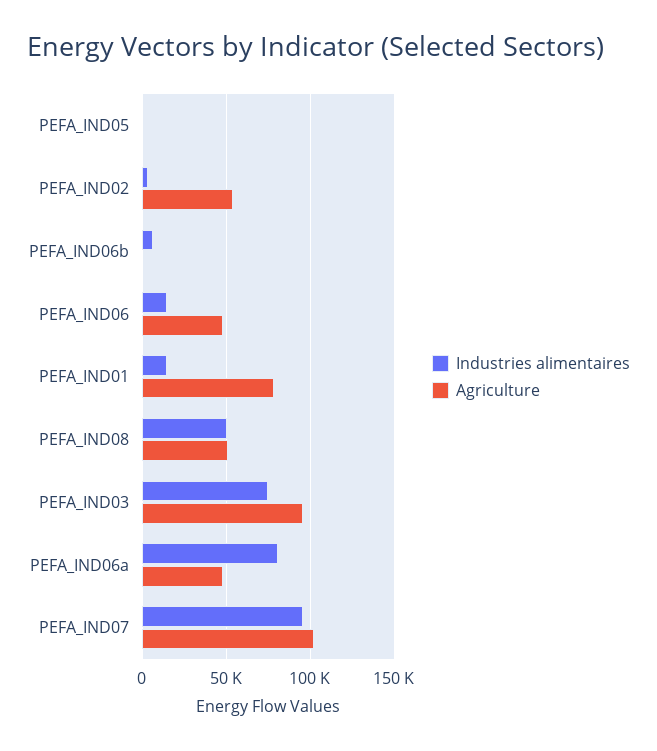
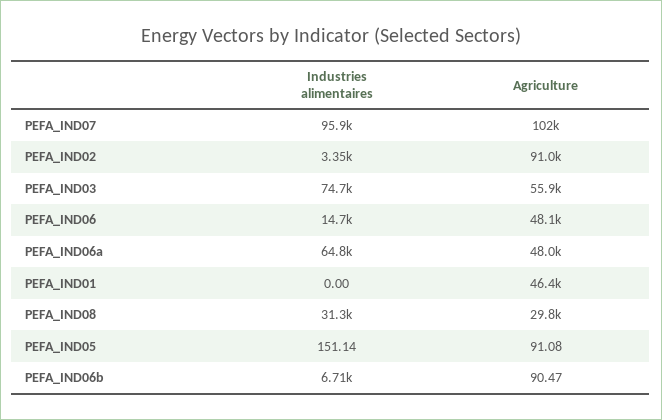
Agriculture, PEFA_IND02: 55000 -> 91000
Industries alimentaires, PEFA_IND01: 15000 -> 0
Agriculture, PEFA_IND01: 80000 -> 46400
Industries alimentaires, PEFA_IND08: 50000 -> 31300
Agriculture, PEFA_IND08: 50000 -> 29800
Agriculture, PEFA_IND03: 95000 -> 55900
Industries alimentaires, PEFA_IND06a: 80000 -> 64800

